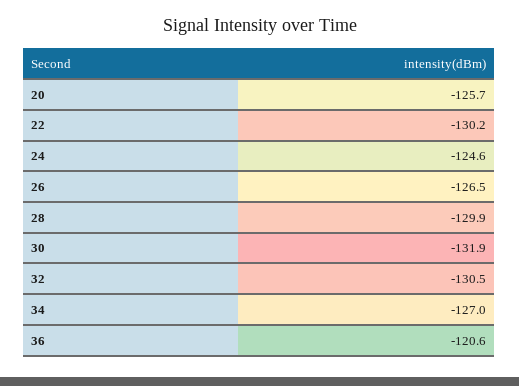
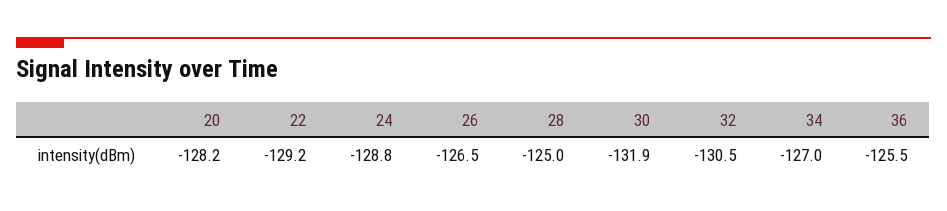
20: -125.7 -> -128.2
22: -130.2 -> -129.2
24: -124.6 -> -128.8
28: -129.9 -> -125
36: -120.6 -> -125.5

